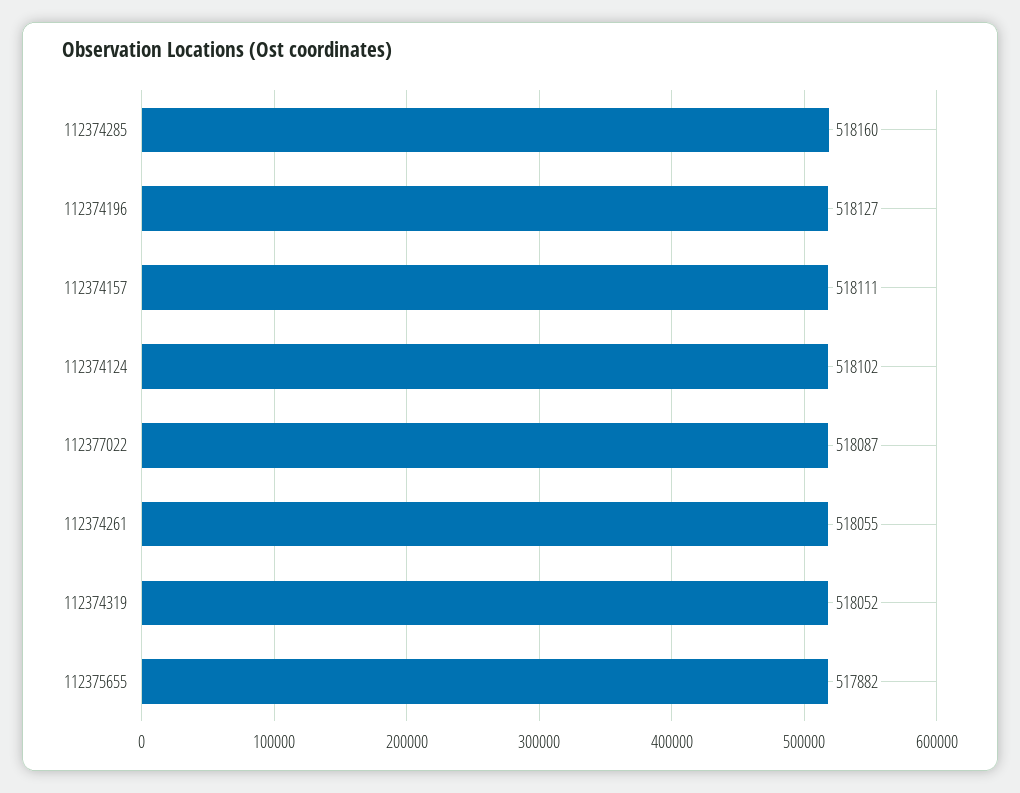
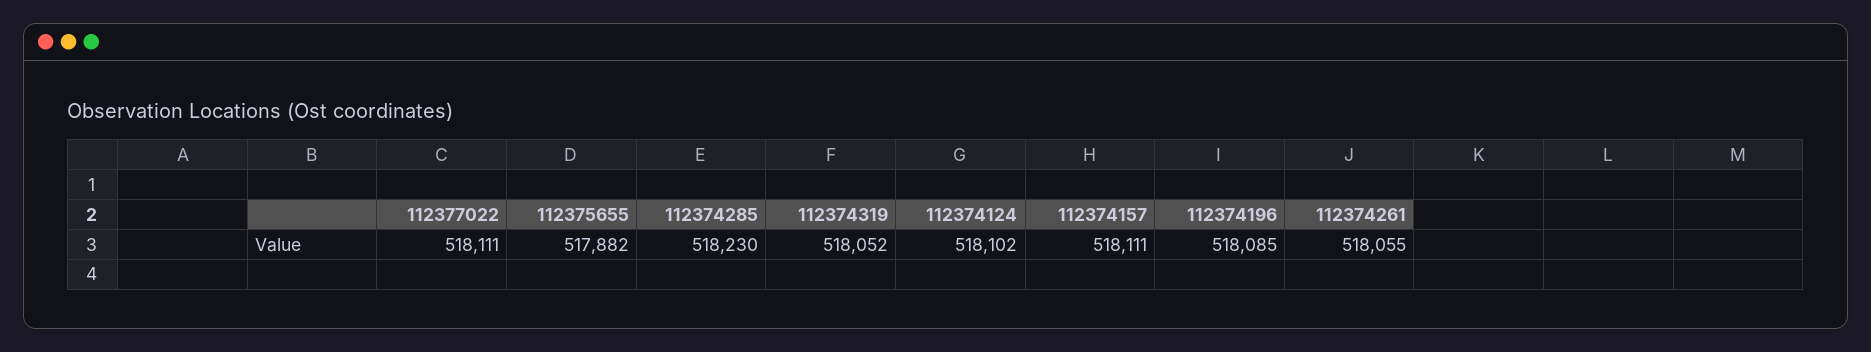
112374285: 518160 -> 518230
112374196: 518127 -> 518085
112377022: 518087 -> 518111

